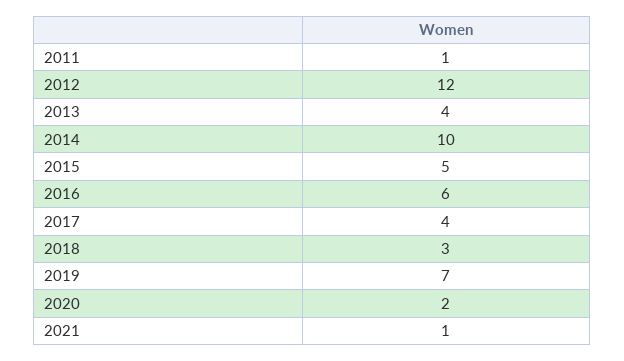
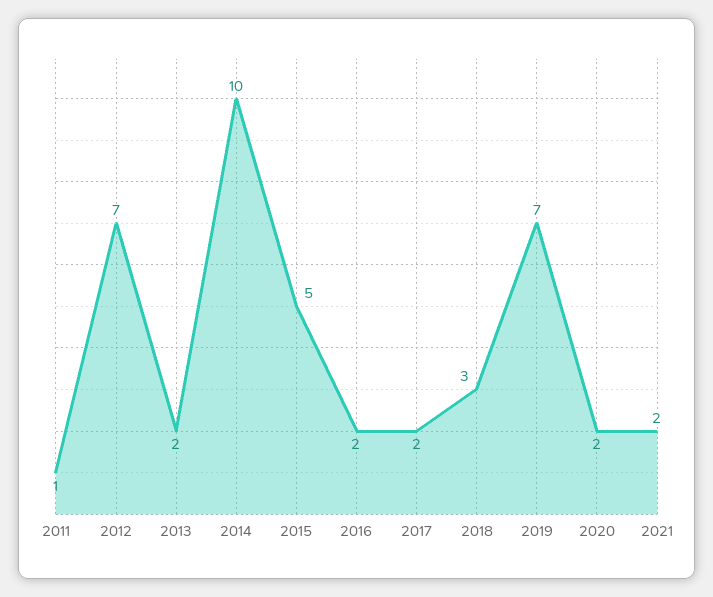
2012: 12 -> 7
2013: 4 -> 2
2016: 6 -> 2
2017: 4 -> 2
2021: 1 -> 2

